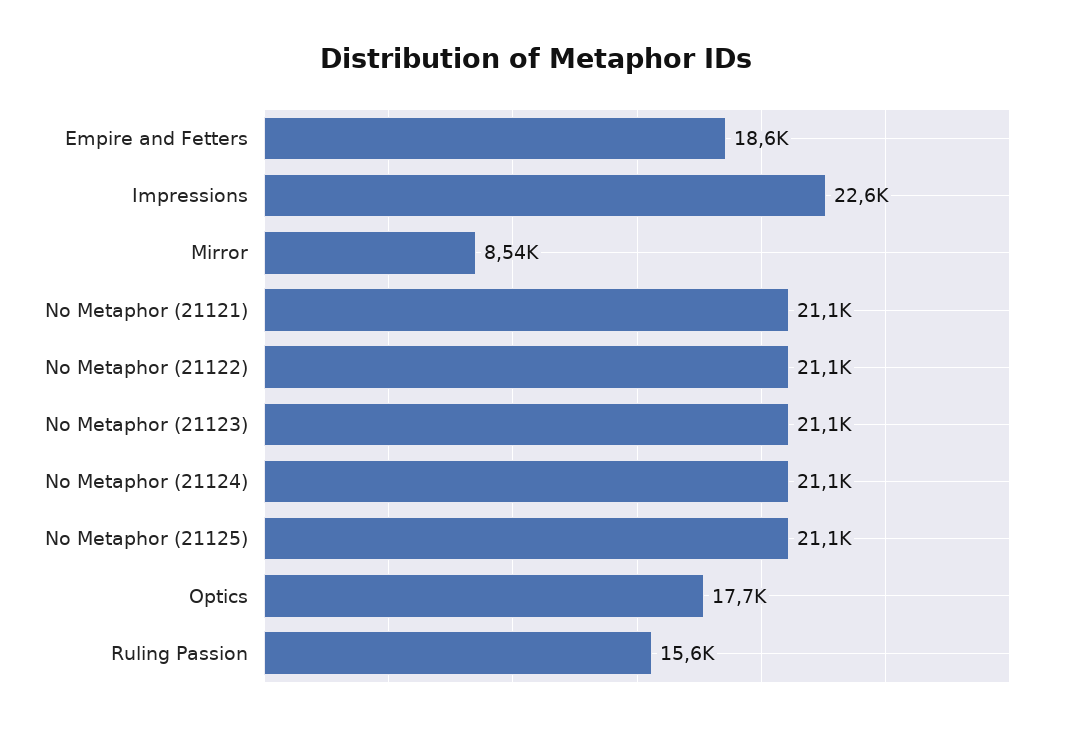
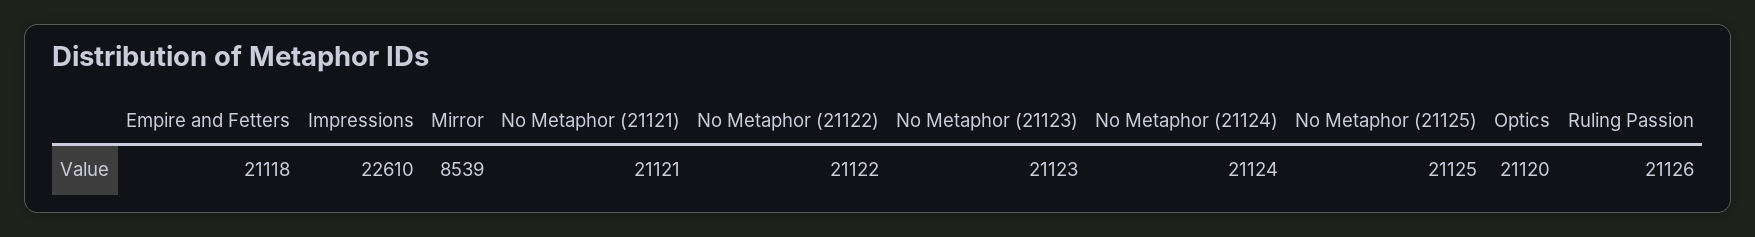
Empire and Fetters: 18600 -> 21118
Optics: 17700 -> 21120
Ruling Passion: 15600 -> 21126

